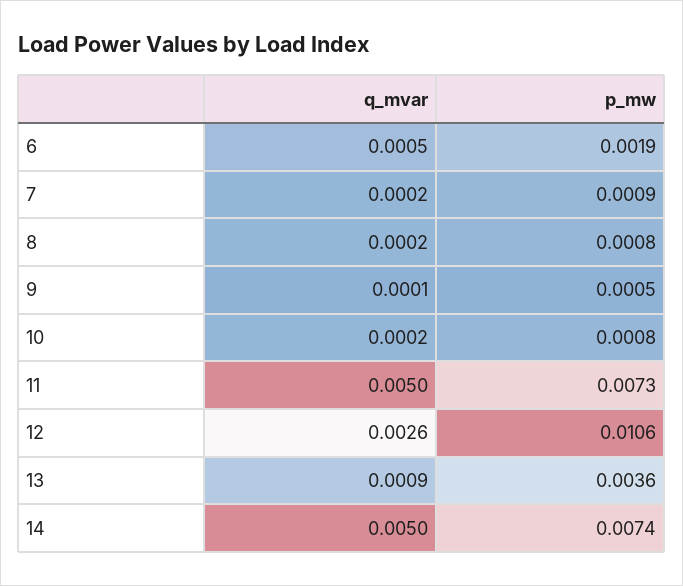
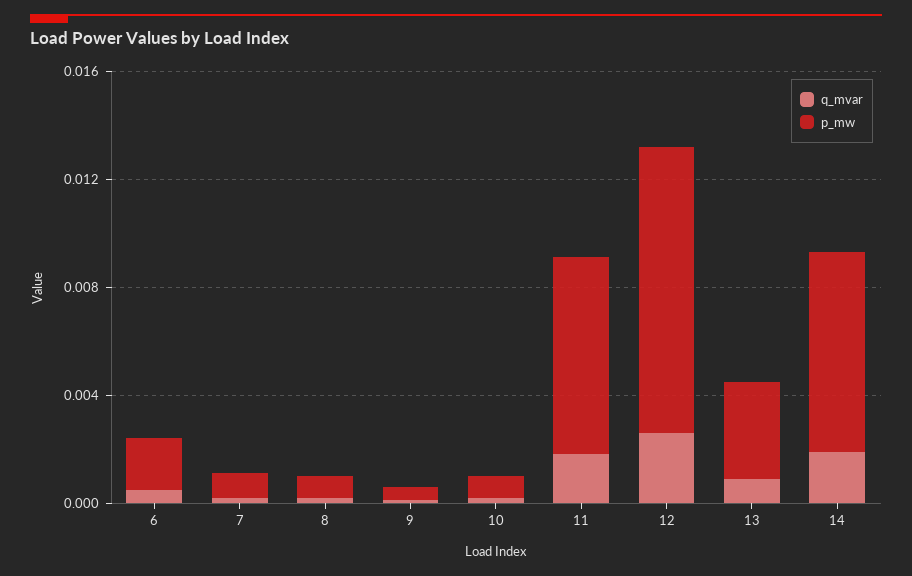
q_mvar, 11: 0.005 -> 0.002
q_mvar, 14: 0.005 -> 0.002

